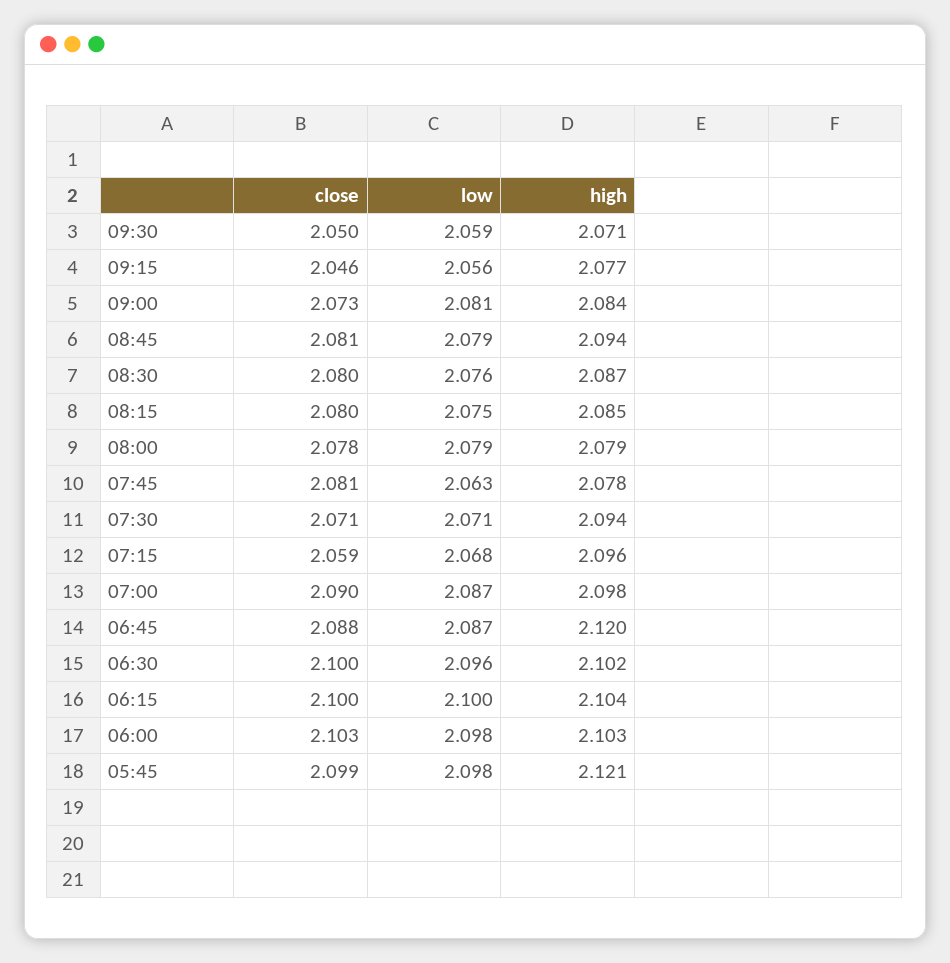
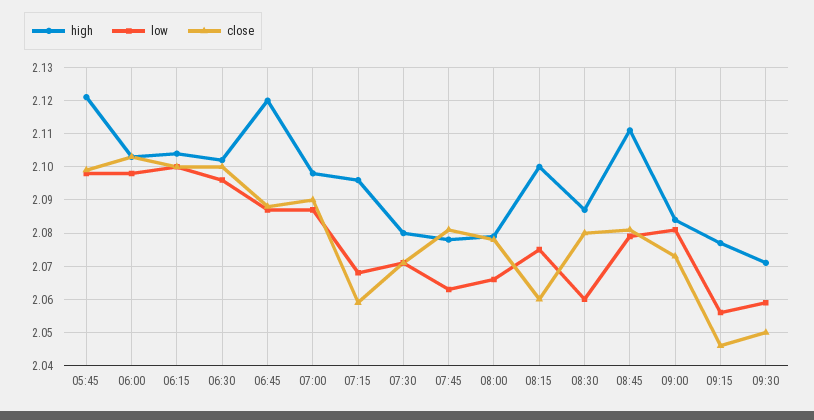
high, 08:45: 2.094 -> 2.11
low, 08:30: 2.076 -> 2.06
close, 08:15: 2.08 -> 2.06
high, 08:15: 2.085 -> 2.1
low, 08:00: 2.079 -> 2.065
high, 07:30: 2.094 -> 2.08

